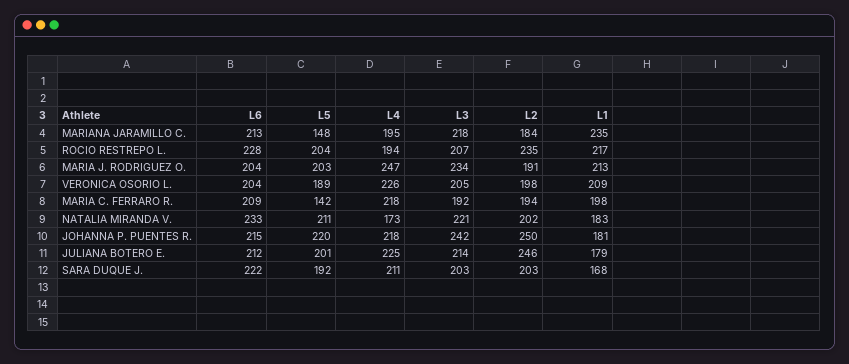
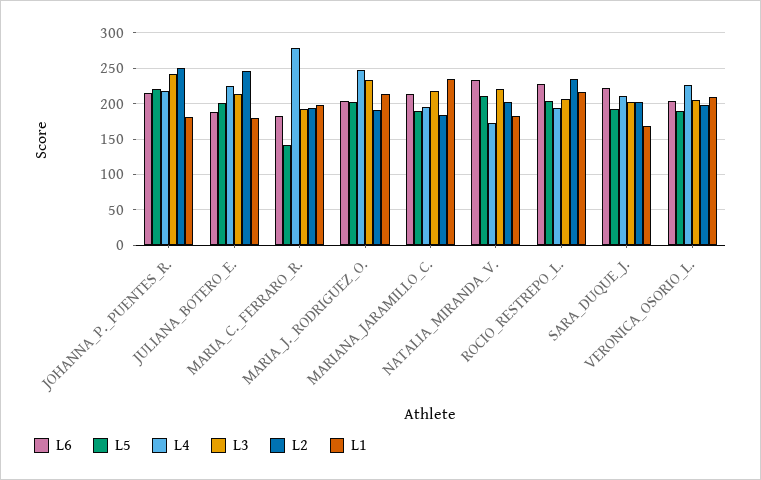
L5, MARIANA JARAMILLO C.: 148 -> 190
L6, MARIA C. FERRARO R.: 209 -> 180
L4, MARIA C. FERRARO R.: 218 -> 280
L6, JULIANA BOTERO E.: 212 -> 190

